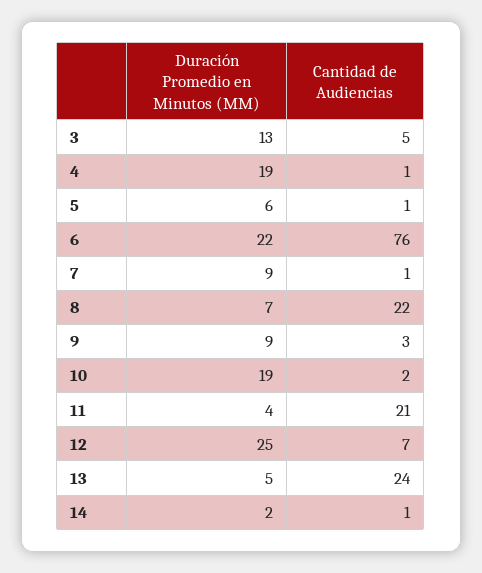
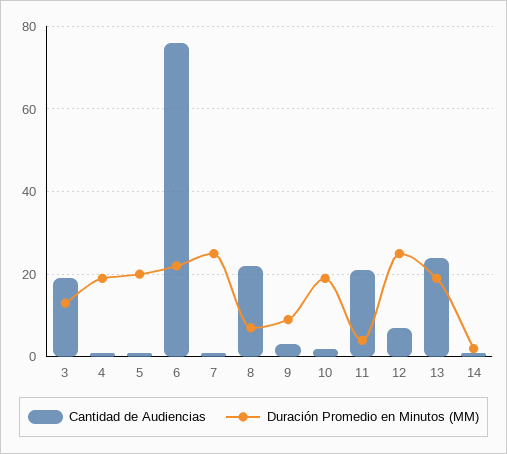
Cantidad de Audiencias, 3: 5 -> 20
Duración Promedio en Minutos (MM), 5: 6 -> 20
Duración Promedio en Minutos (MM), 7: 9 -> 25
Duración Promedio en Minutos (MM), 13: 5 -> 20

